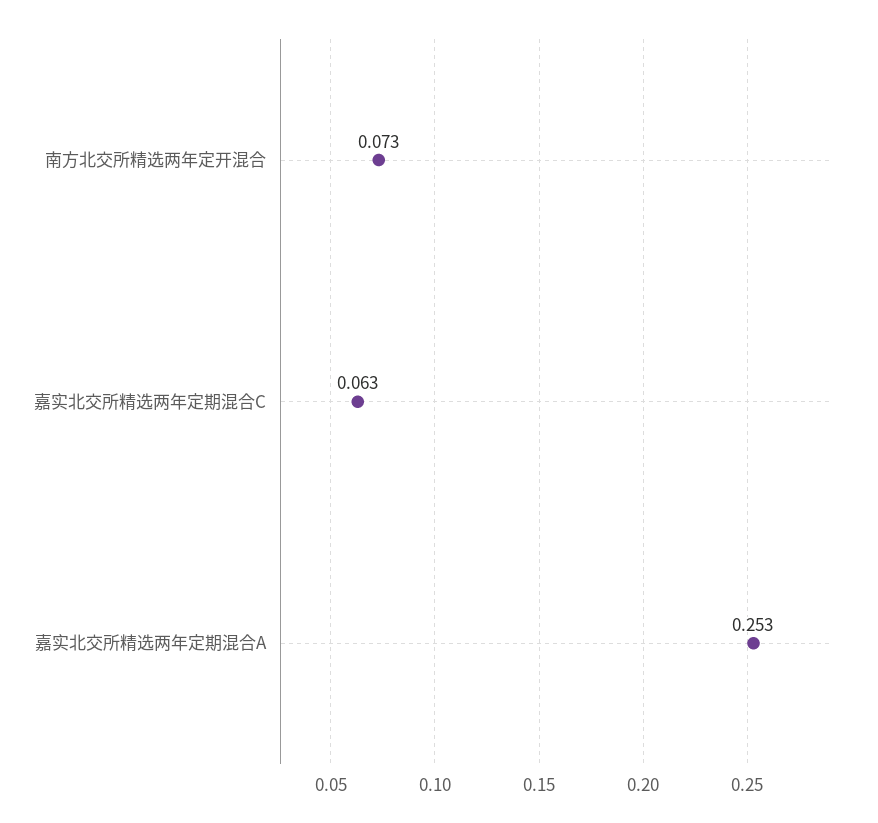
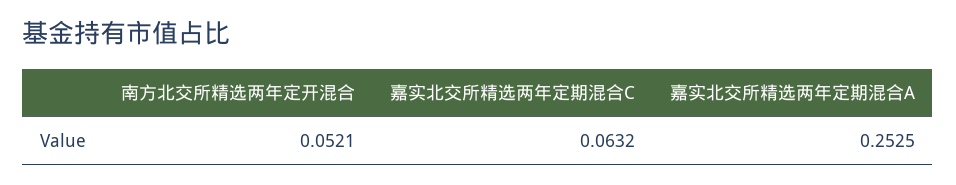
南方北交所精选两年定开混合: 0.073 -> 0.0521

